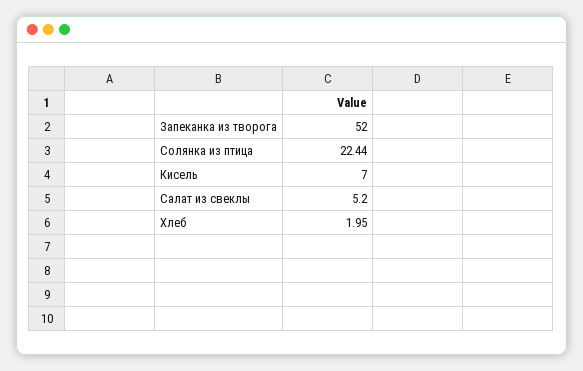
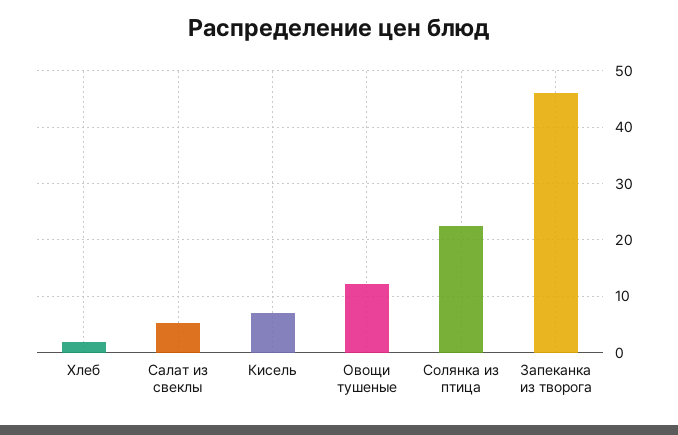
Запеканка из творога: 52 -> 46
Овощи тушеные: none -> 12

